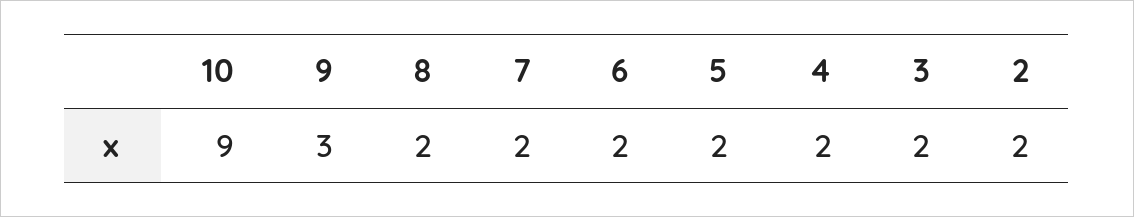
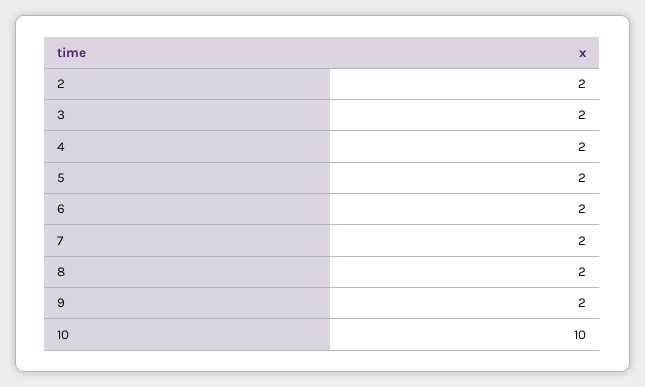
10: 9 -> 10
9: 3 -> 2

